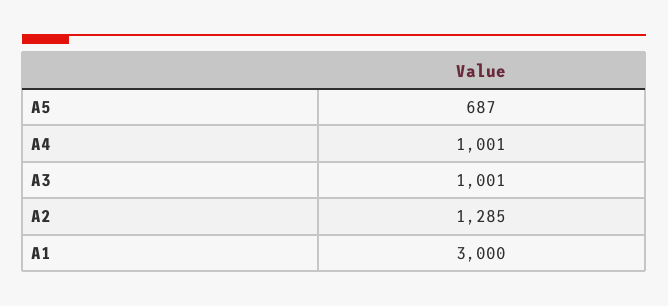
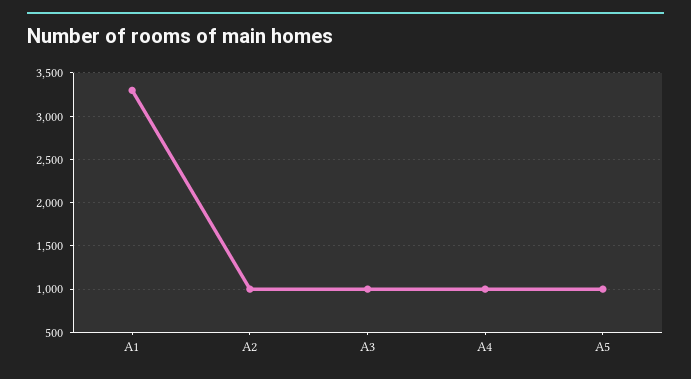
A5: 687 -> 1000
A2: 1285 -> 1000
A1: 3000 -> 3300

